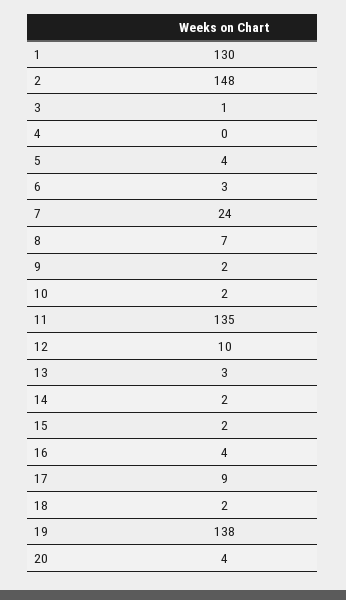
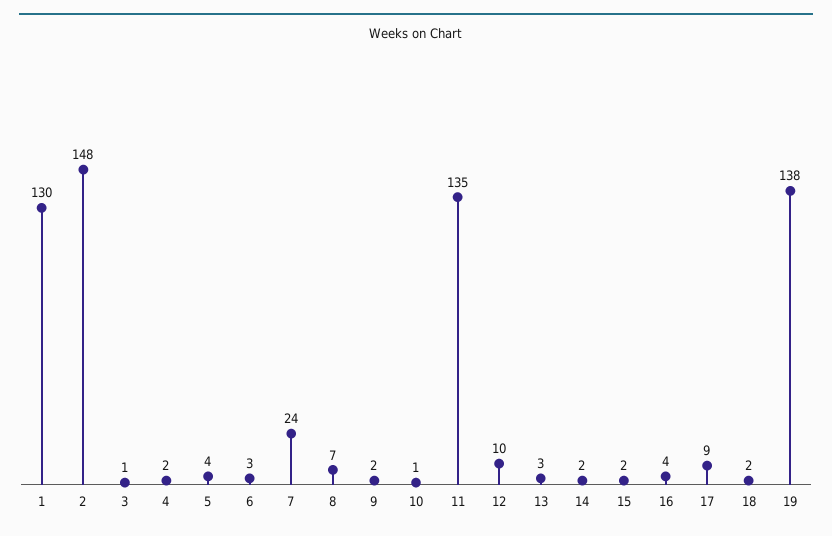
4: 0 -> 2
10: 2 -> 1
20: 4 -> none

